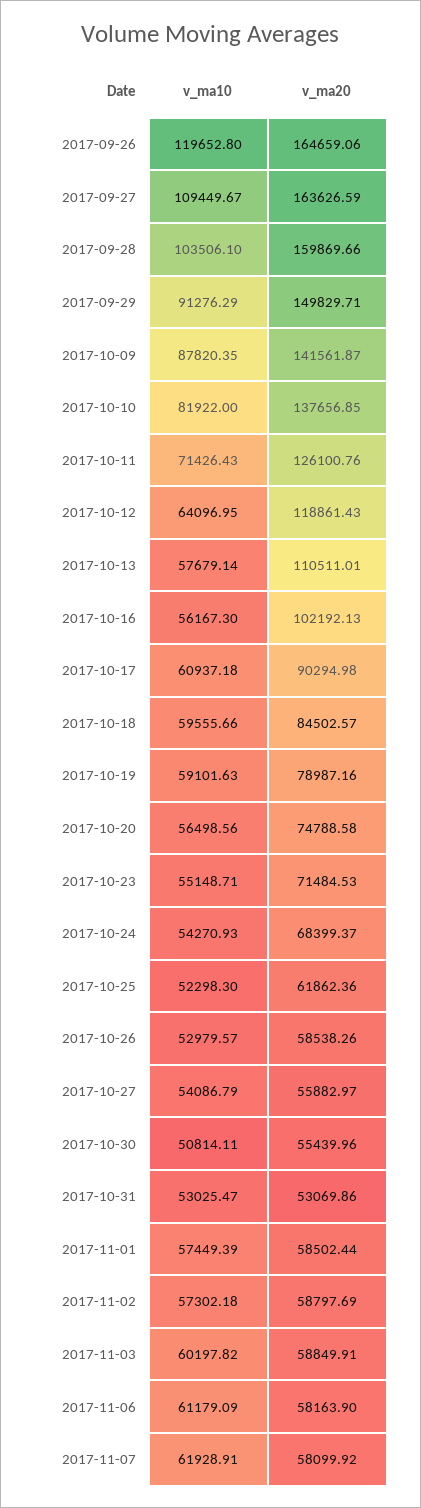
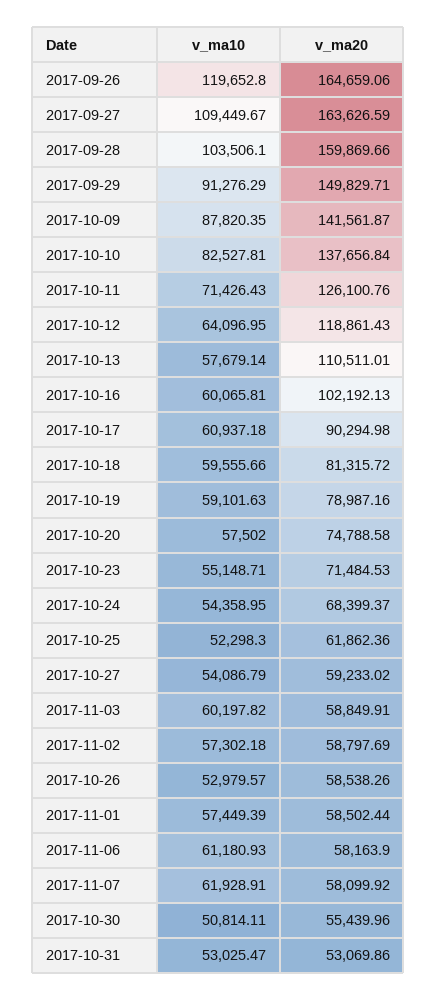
v_ma10, 2017-10-10: 81922 -> 82527.81
v_ma20, 2017-10-10: 137656.85 -> 137656.84
v_ma10, 2017-10-16: 56167.3 -> 60065.81
v_ma20, 2017-10-18: 84502.57 -> 81315.72
v_ma10, 2017-10-20: 56498.56 -> 57502
v_ma10, 2017-10-24: 54270.93 -> 54358.95
v_ma20, 2017-10-27: 55882.97 -> 59233.02
v_ma10, 2017-11-06: 61179.09 -> 61180.93

